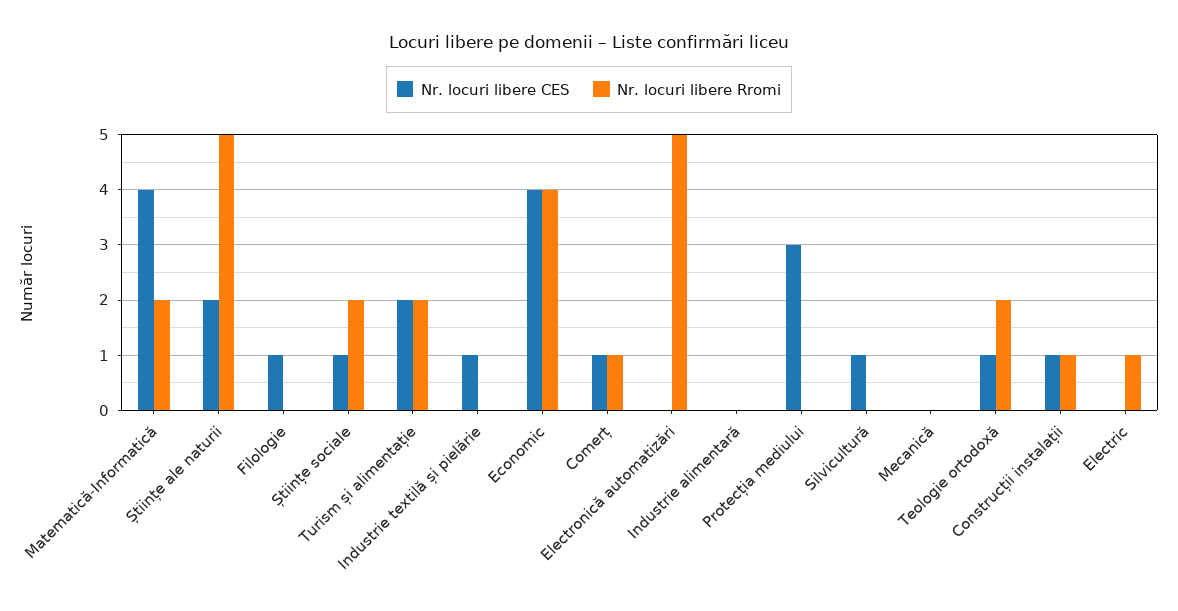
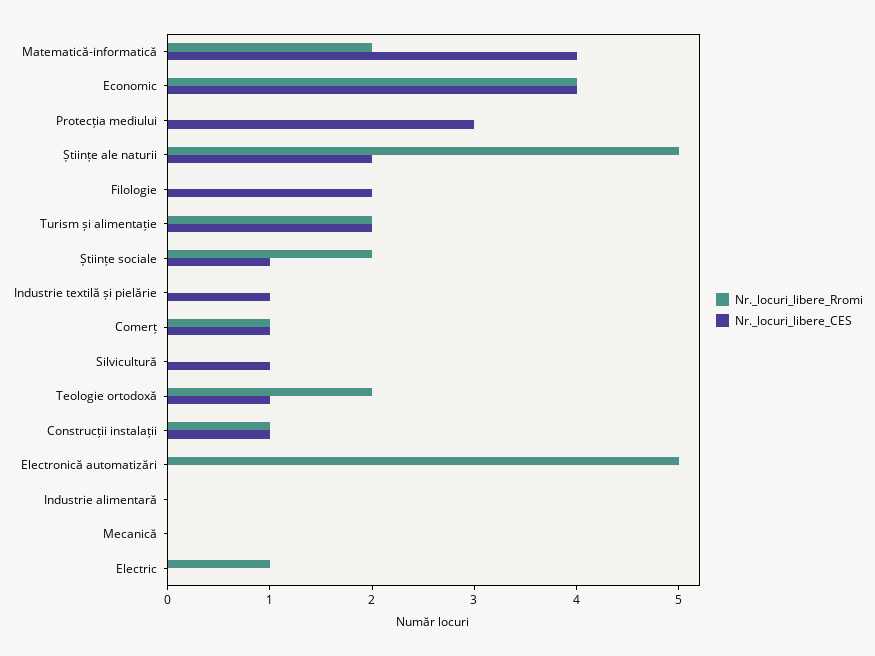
Nr. locuri libere CES, Filologie: 1 -> 2

